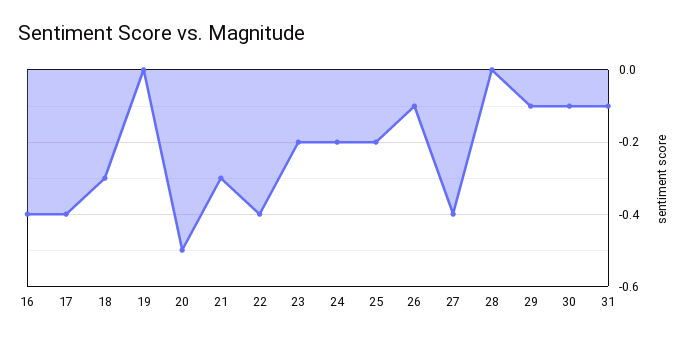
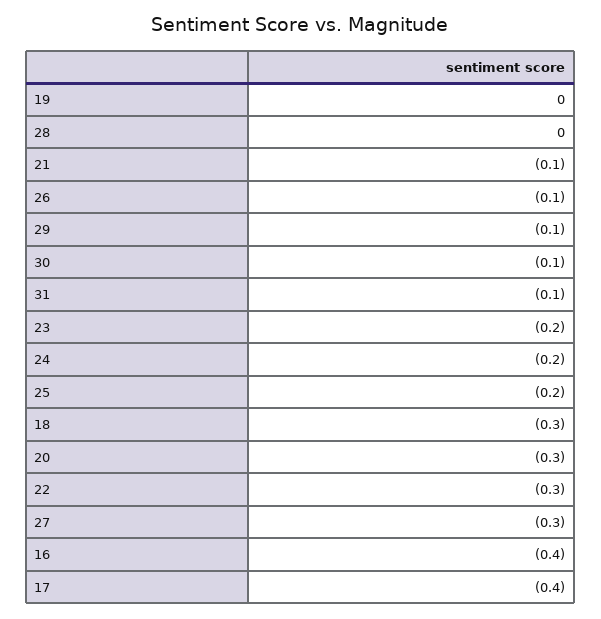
20: -0.5 -> -0.3
21: -0.3 -> -0.1
22: -0.4 -> -0.3
27: -0.4 -> -0.3

